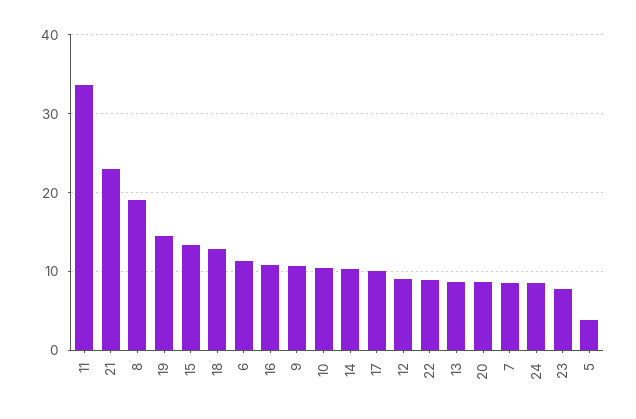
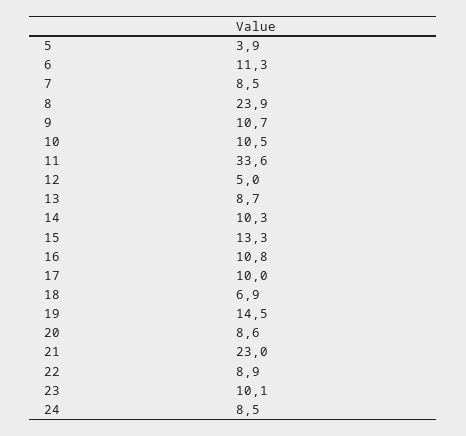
8: 19 -> 23.9
18: 13 -> 6.9
12: 9 -> 5
23: 8 -> 10.1

